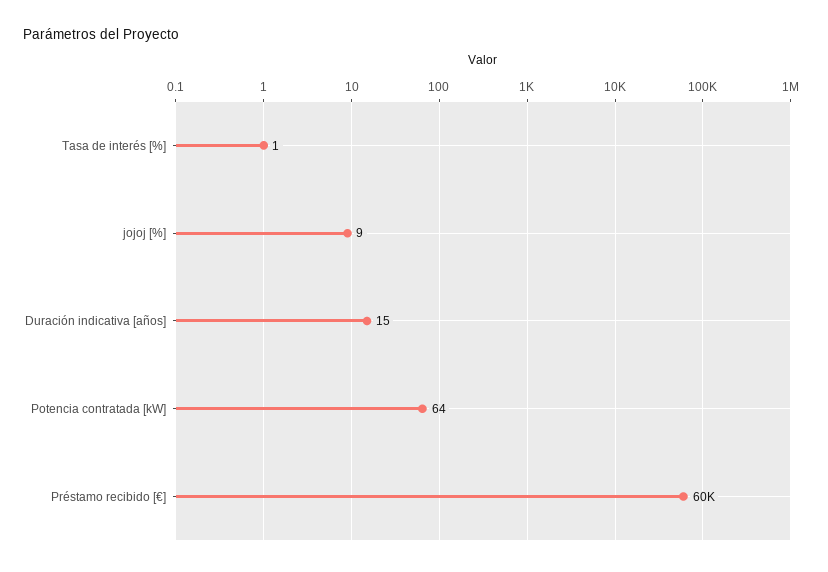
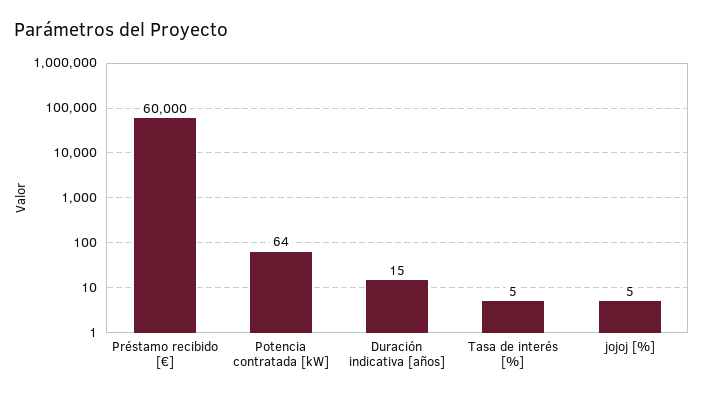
Tasa de interés [%]: 1 -> 5
jojoj [%]: 9 -> 5

